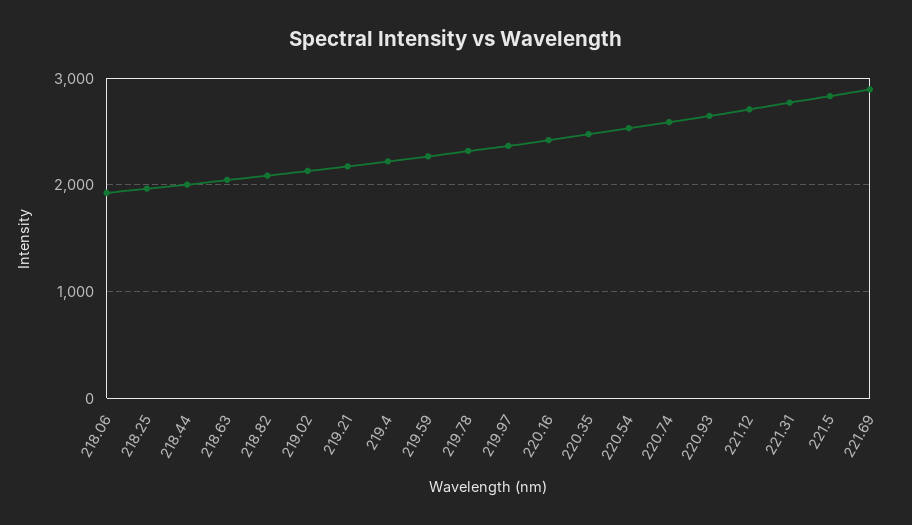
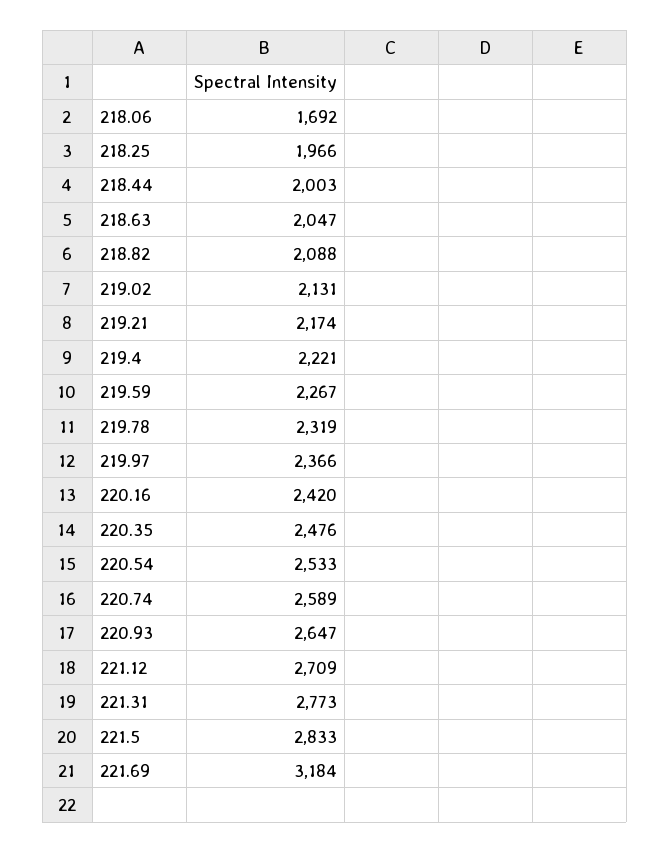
218.06: 1900 -> 1692
221.69: 2900 -> 3184

